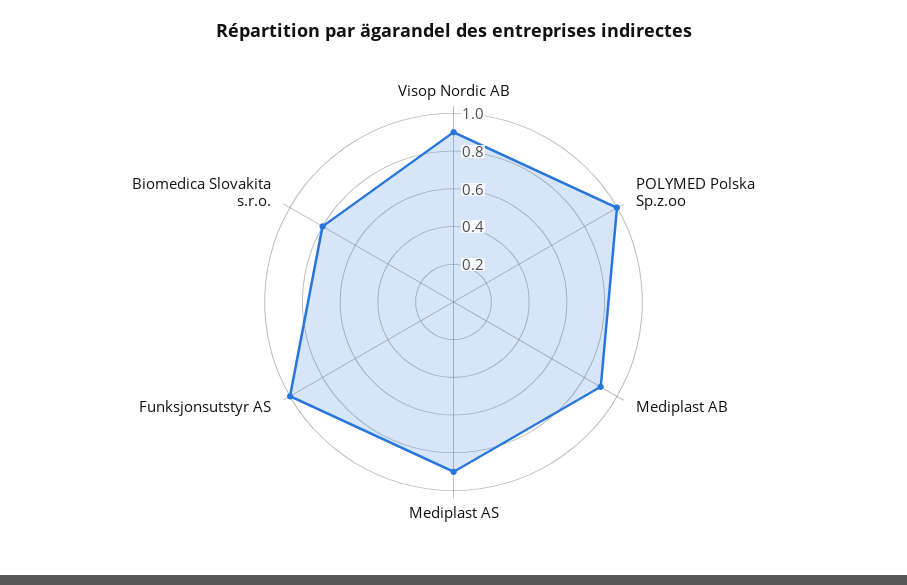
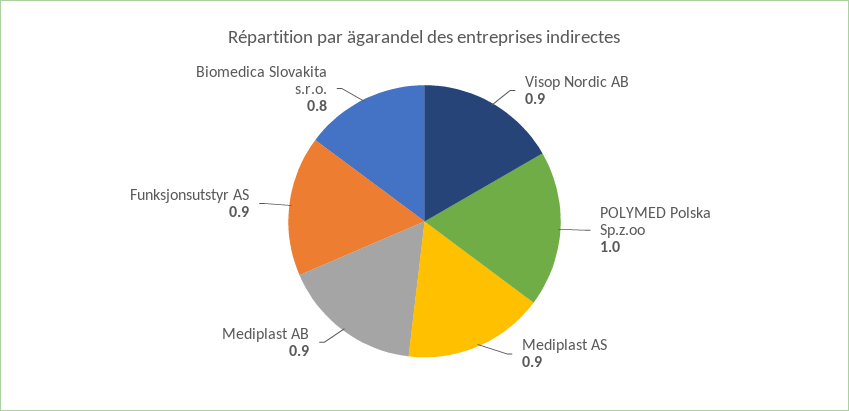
Funksjonsutstyr AS: 1 -> 0.9

